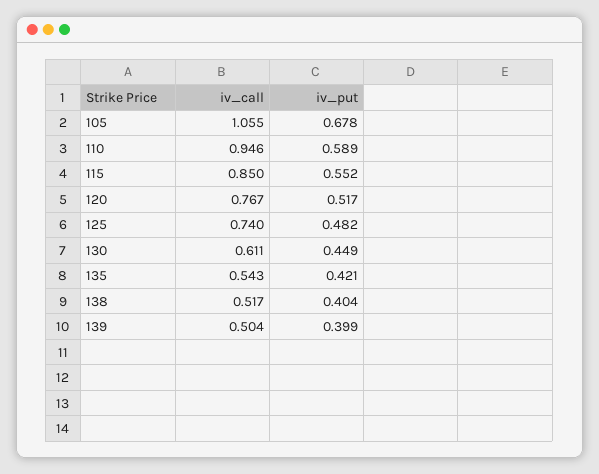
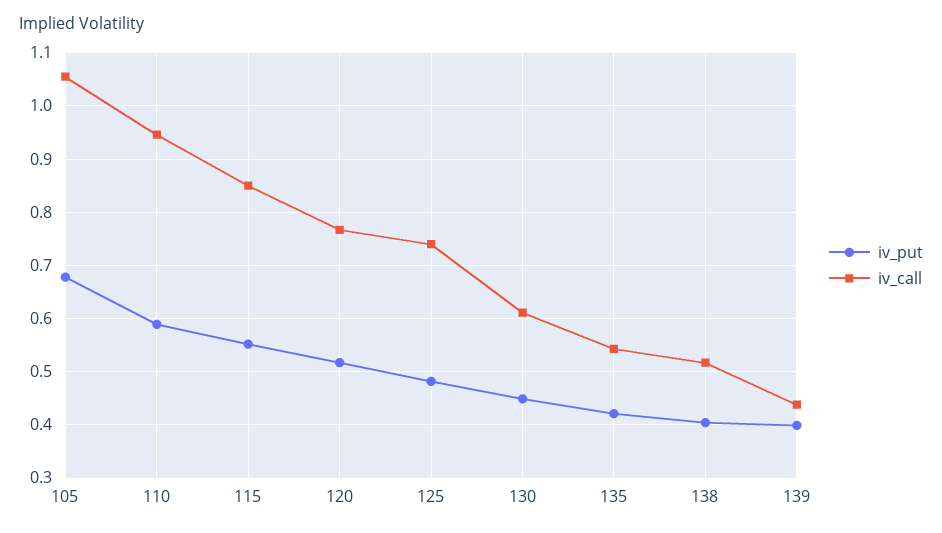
iv_call, 139: 0.504 -> 0.44

